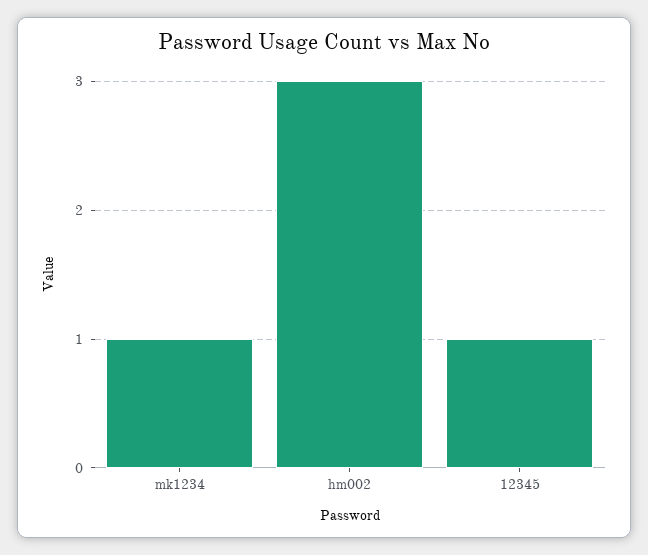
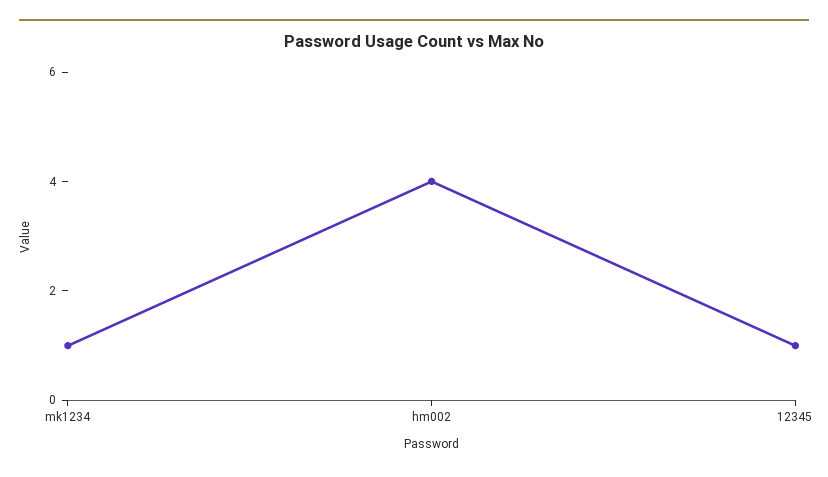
hm002: 3 -> 4

